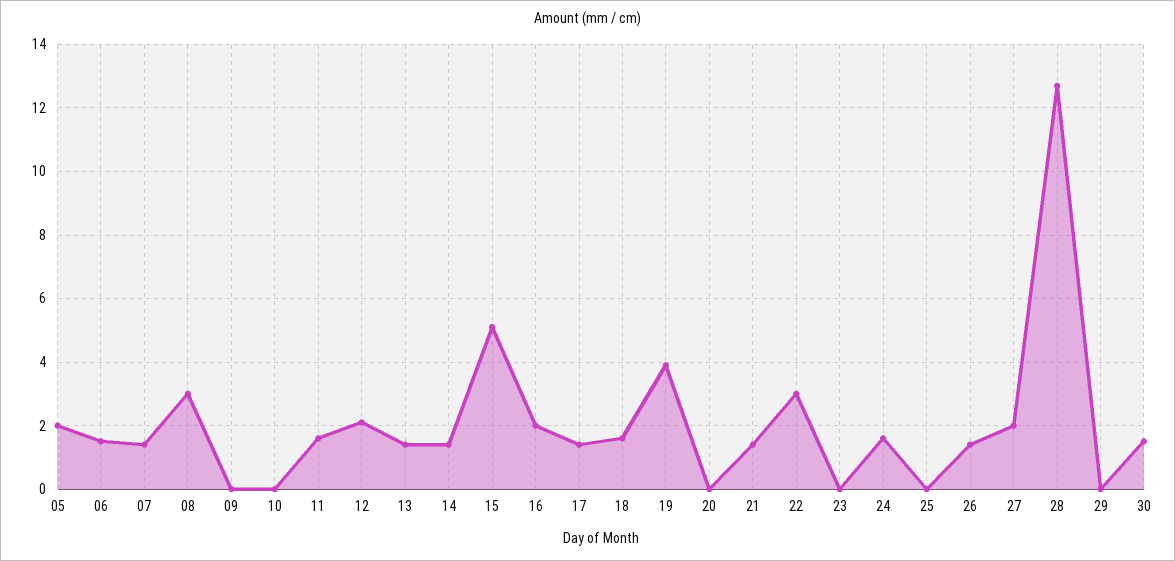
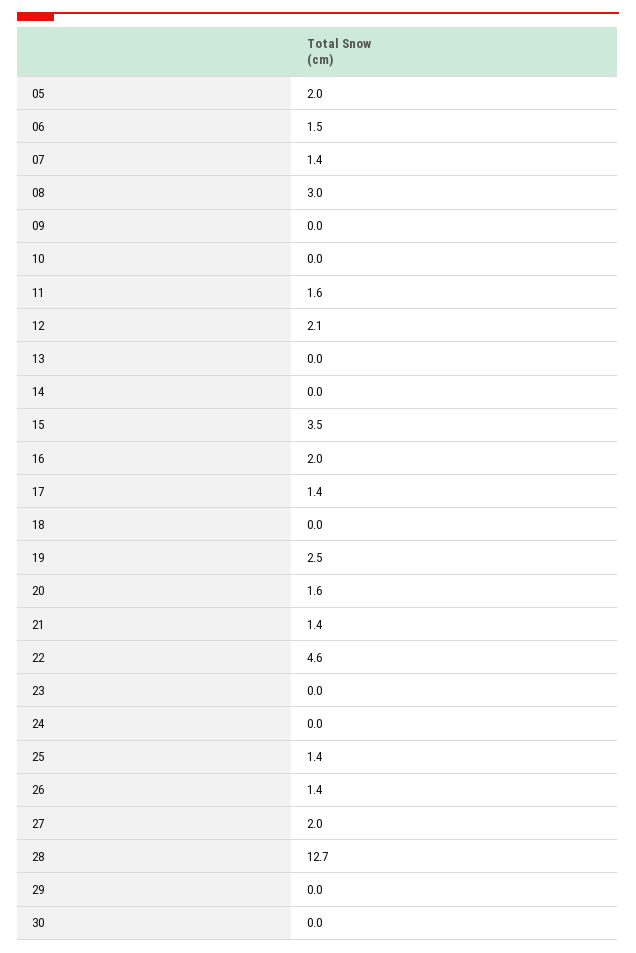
13: 1.5 -> 0
14: 1.5 -> 0
15: 5 -> 3.5
18: 1.5 -> 0
19: 4 -> 2.5
20: 0 -> 1.6
22: 3 -> 4.6
24: 1.5 -> 0
25: 0 -> 1.4
30: 1.5 -> 0

